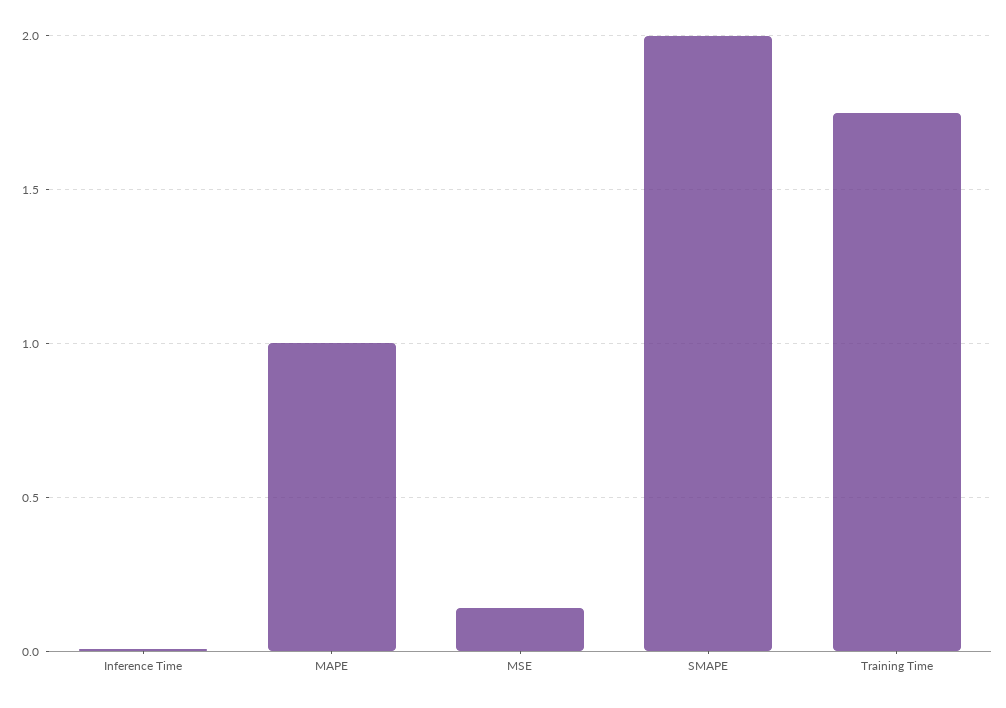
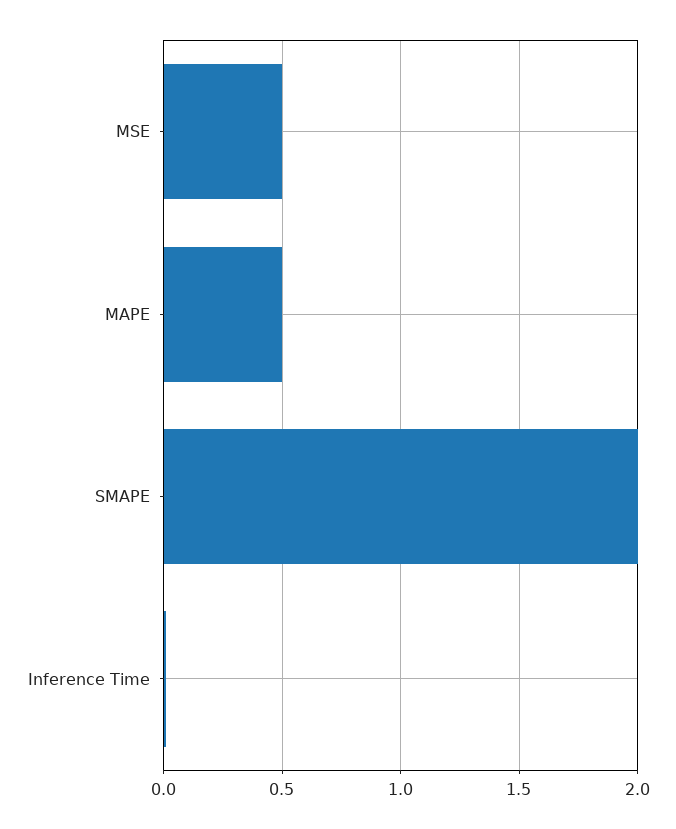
MAPE: 1 -> 0.5
MSE: 0.15 -> 0.5
Training Time: 1.75 -> none

